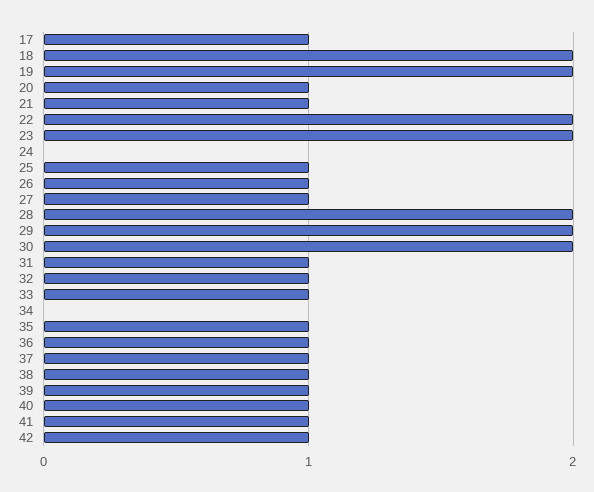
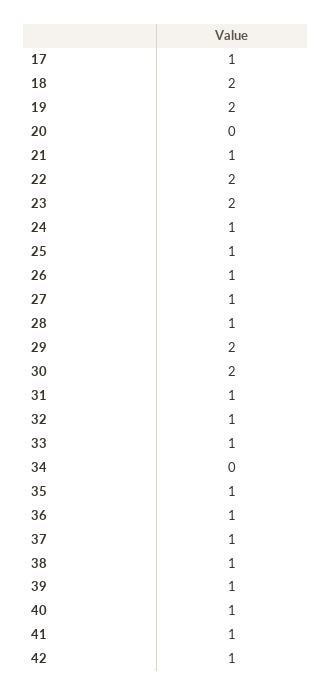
20: 1 -> 0
24: 0 -> 1
28: 2 -> 1

